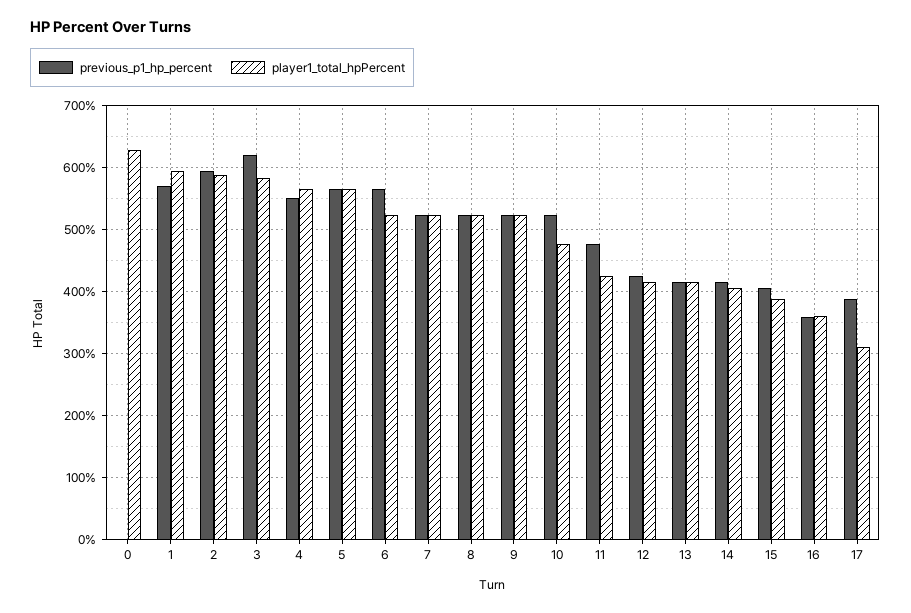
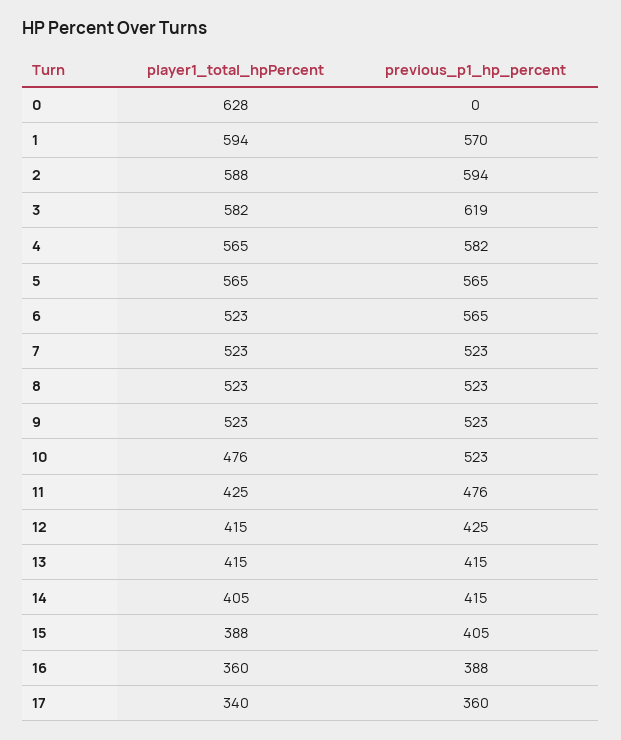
previous_p1_hp_percent, 4: 550 -> 582
previous_p1_hp_percent, 16: 360 -> 388
previous_p1_hp_percent, 17: 390 -> 360
player1_total_hpPercent, 17: 310 -> 340

